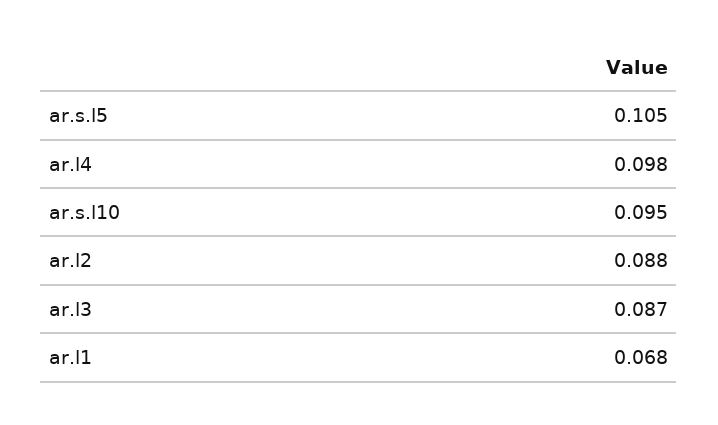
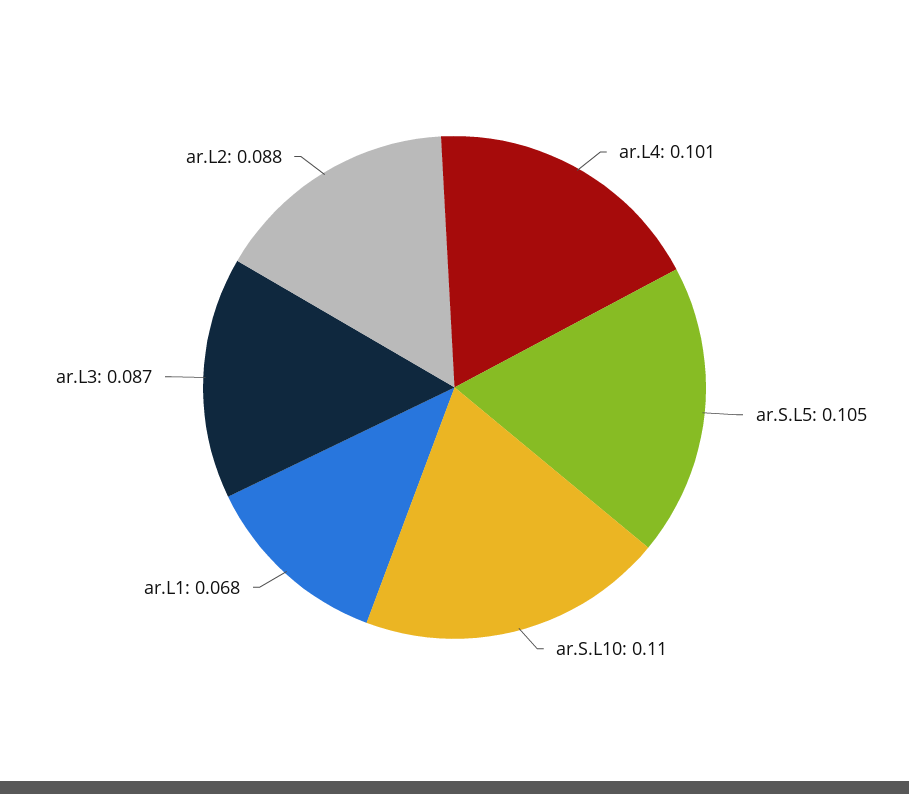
ar.l4: 0.098 -> 0.101
ar.s.l10: 0.095 -> 0.11

